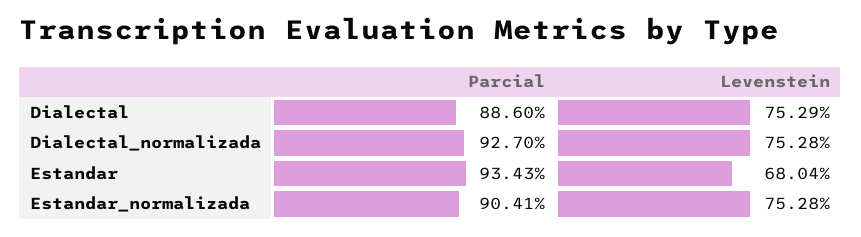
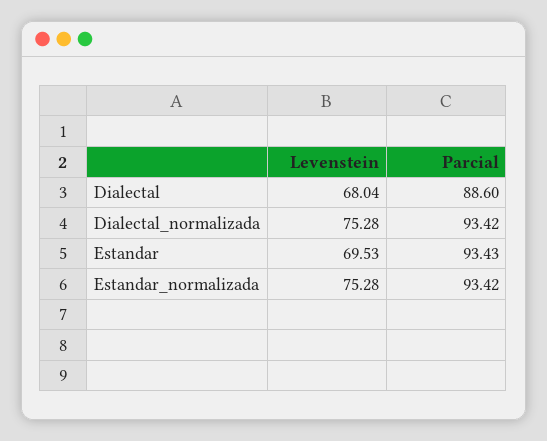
Levenstein, Dialectal: 75.29 -> 68.04
Parcial, Dialectal_normalizada: 92.7 -> 93.42
Levenstein, Estandar: 68.04 -> 69.53
Parcial, Estandar_normalizada: 90.41 -> 93.42

